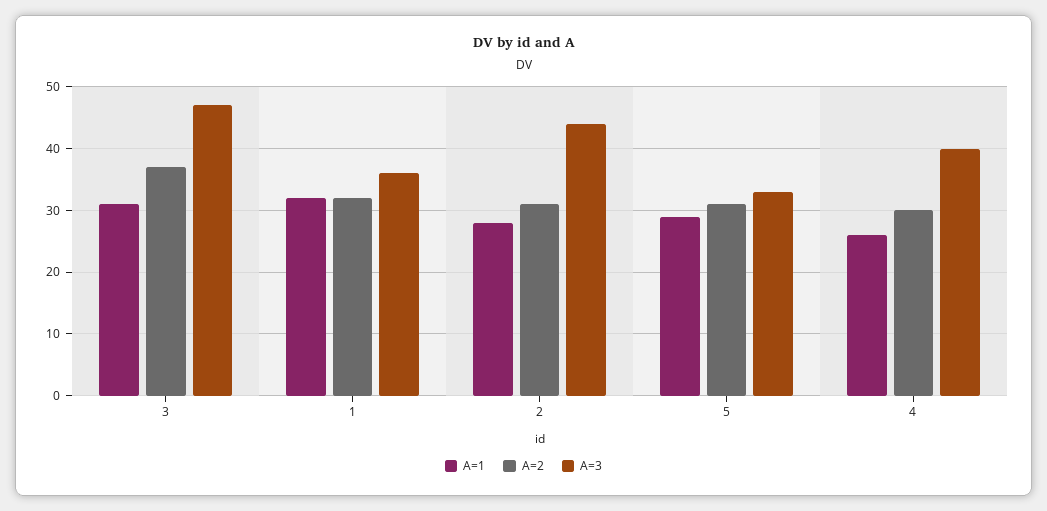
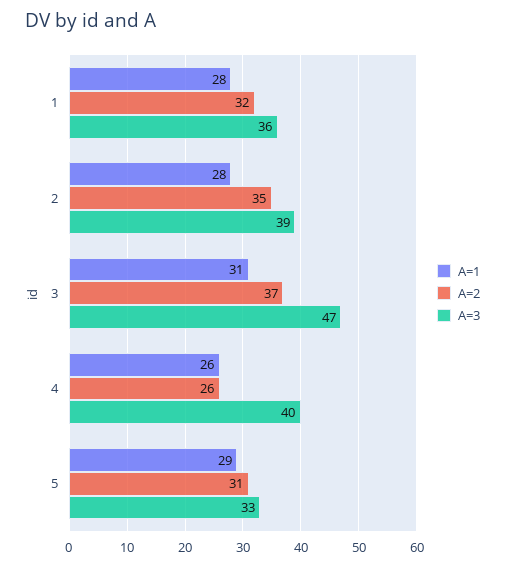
A=1, 1: 32 -> 28
A=2, 2: 31 -> 35
A=3, 2: 44 -> 39
A=2, 4: 30 -> 26

